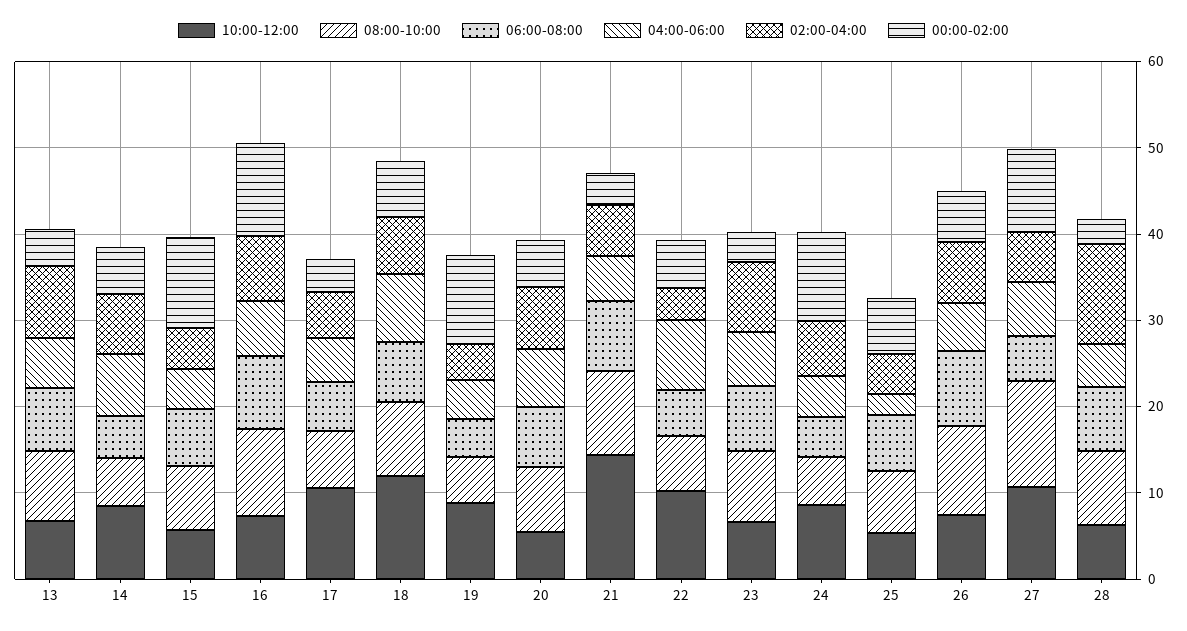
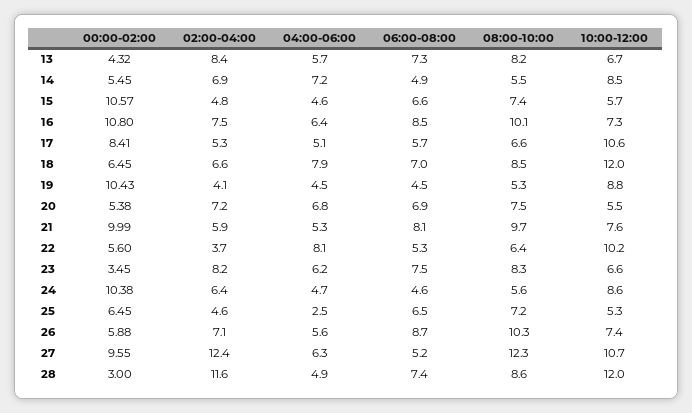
00:00-02:00, 17: 4 -> 8.41
10:00-12:00, 21: 14 -> 7.6
00:00-02:00, 21: 4 -> 9.99
02:00-04:00, 27: 6 -> 12.4
10:00-12:00, 28: 6 -> 12

